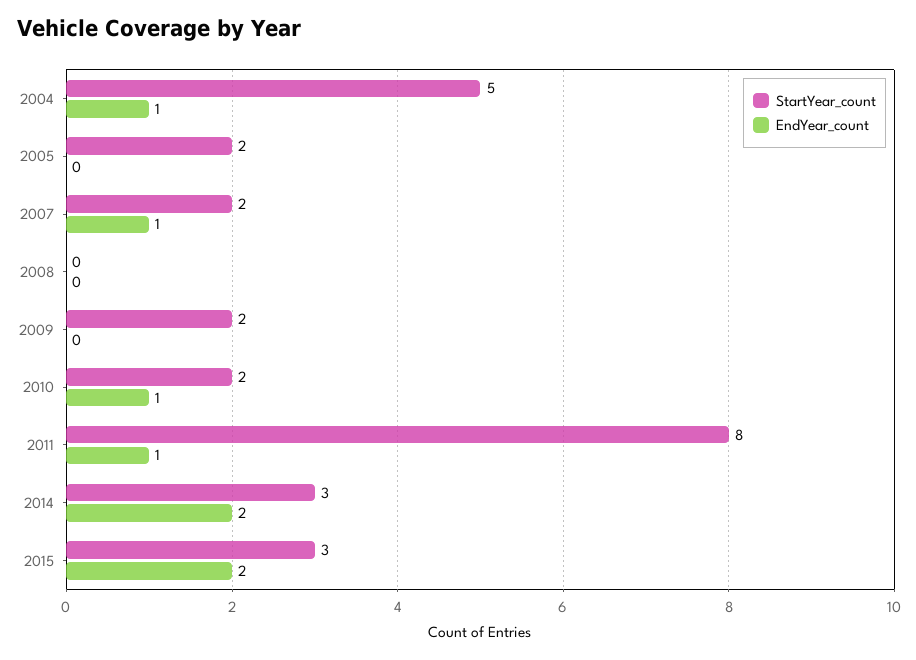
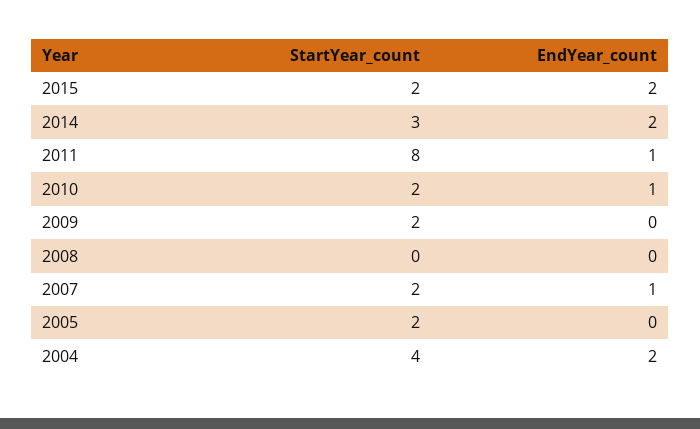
StartYear_count, 2004: 5 -> 4
EndYear_count, 2004: 1 -> 2
StartYear_count, 2015: 3 -> 2

